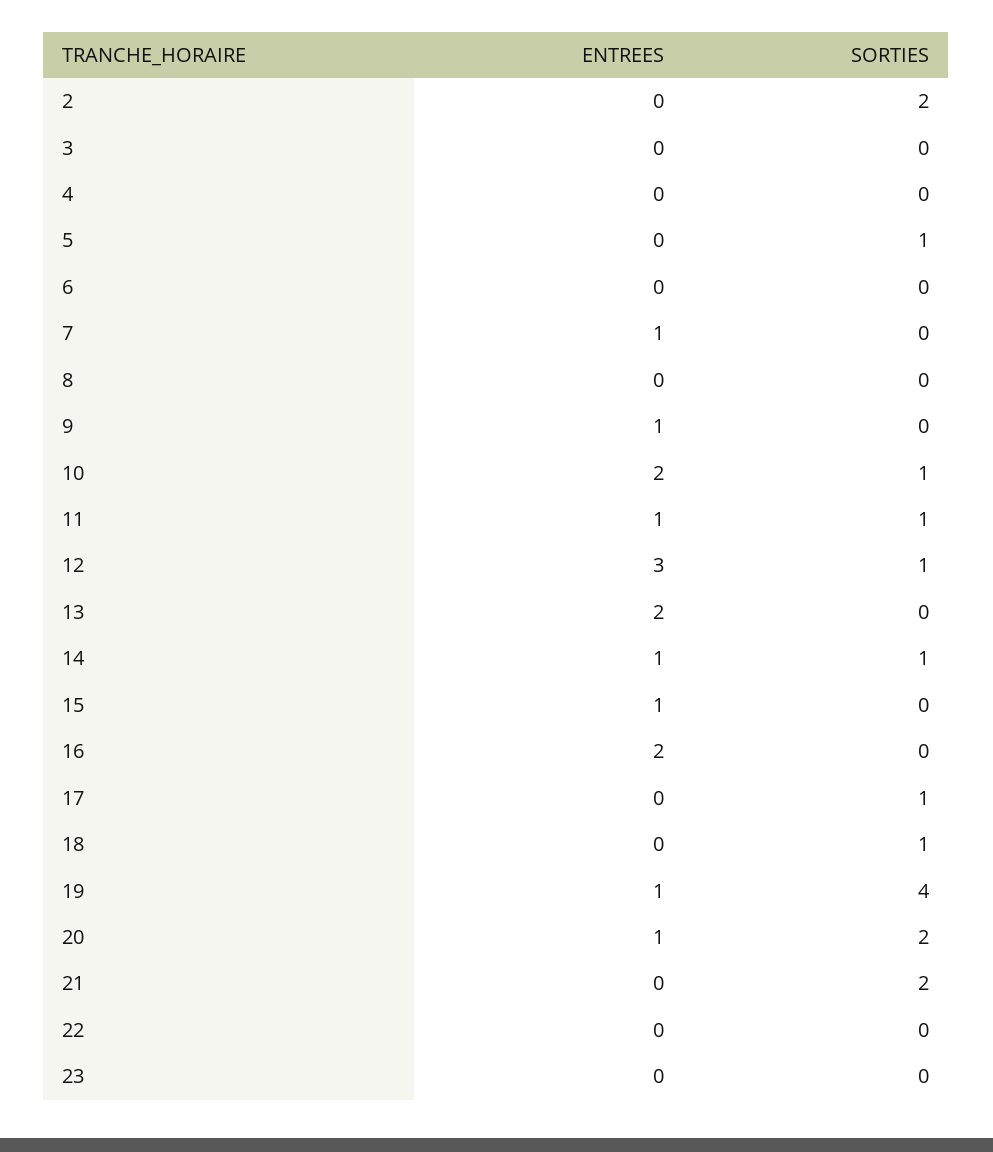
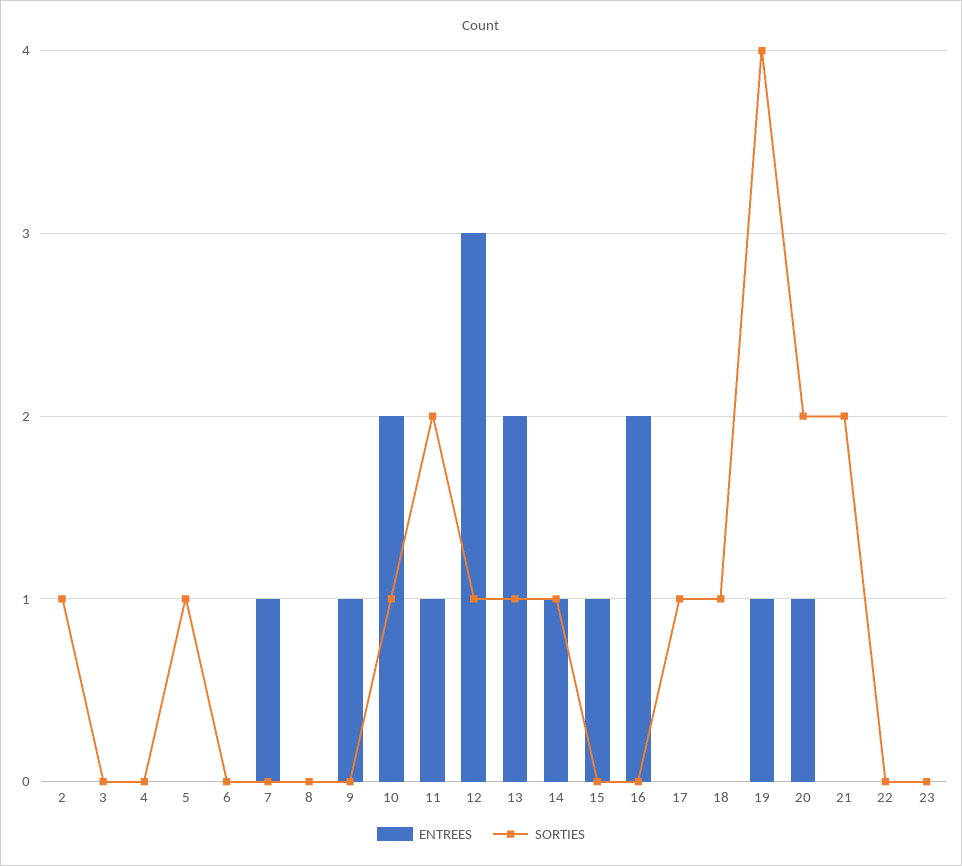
SORTIES, 2: 2 -> 1
SORTIES, 11: 1 -> 2
SORTIES, 13: 0 -> 1

